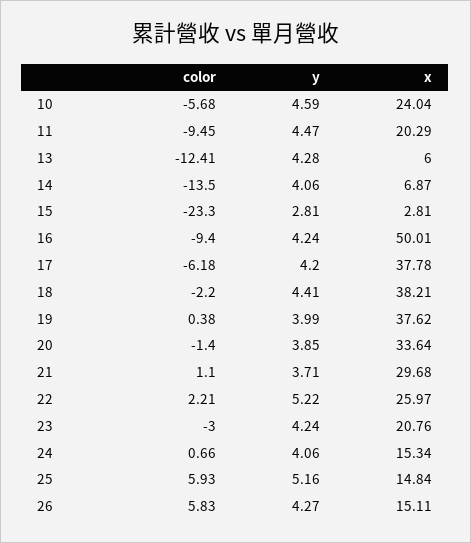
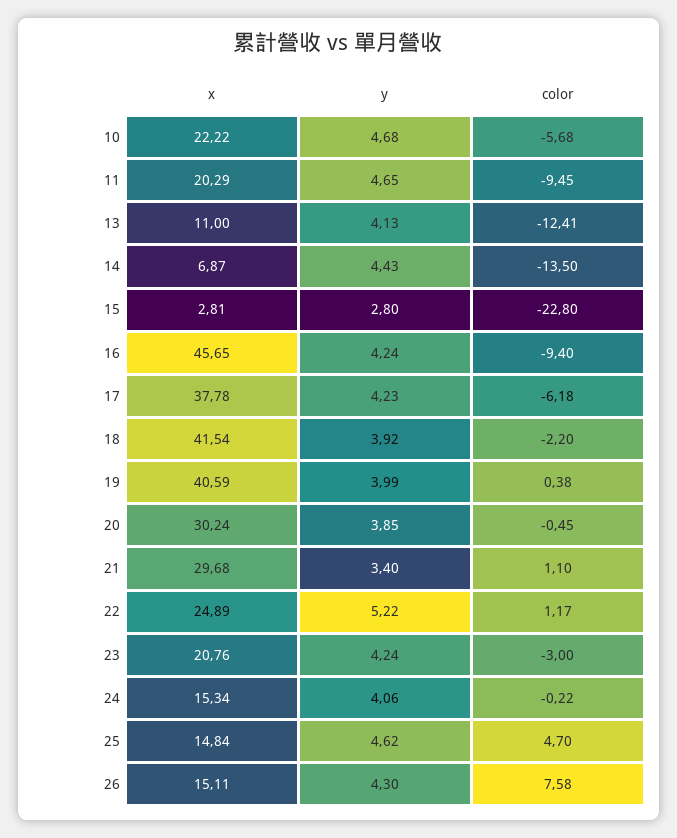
y, 10: 4.59 -> 4.68
x, 10: 24.04 -> 22.22
y, 11: 4.47 -> 4.65
y, 13: 4.28 -> 4.13
x, 13: 6 -> 11
y, 14: 4.06 -> 4.43
color, 15: -23.3 -> -22.8
y, 15: 2.81 -> 2.8
x, 16: 50.01 -> 45.65
y, 17: 4.2 -> 4.23
y, 18: 4.41 -> 3.92
x, 18: 38.21 -> 41.54
x, 19: 37.62 -> 40.59
color, 20: -1.4 -> -0.45
x, 20: 33.64 -> 30.24
y, 21: 3.71 -> 3.4
color, 22: 2.21 -> 1.17
x, 22: 25.97 -> 24.89
color, 24: 0.66 -> -0.22
color, 25: 5.93 -> 4.7
y, 25: 5.16 -> 4.62
color, 26: 5.83 -> 7.58
y, 26: 4.27 -> 4.3

